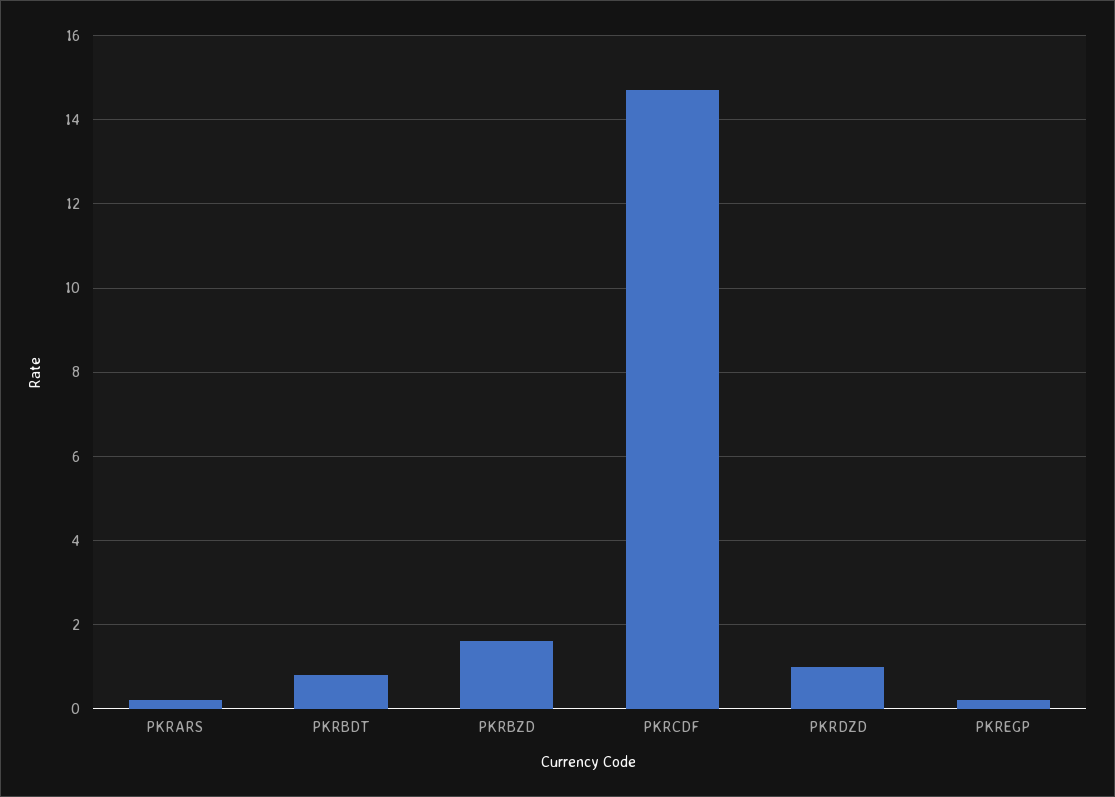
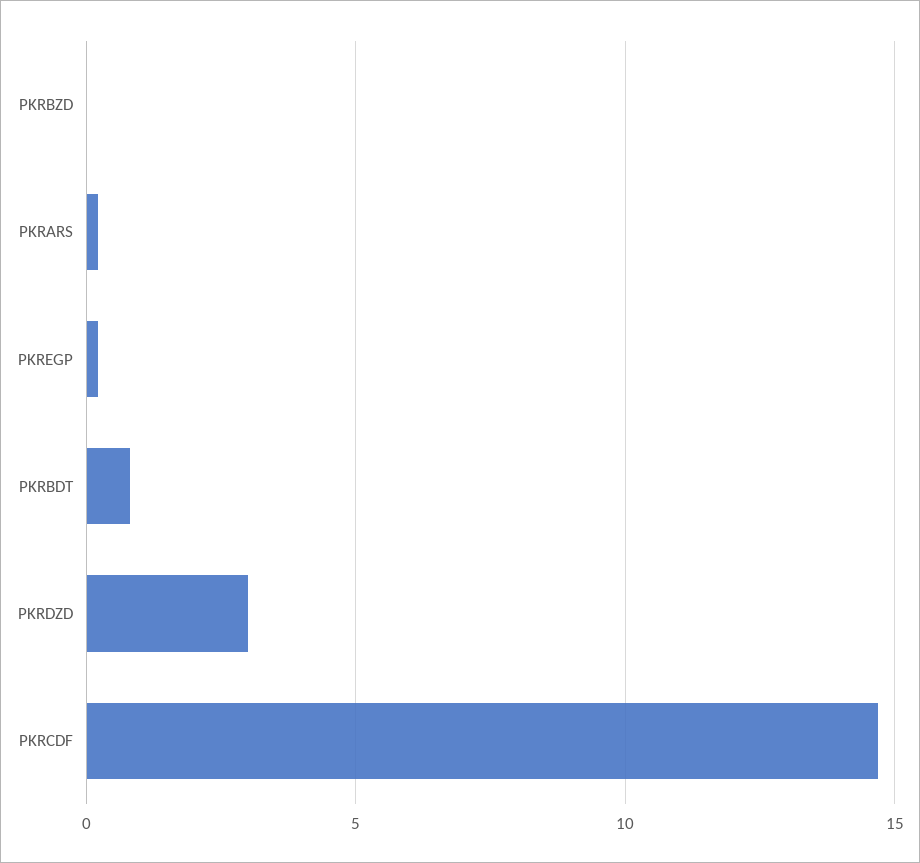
PKRBZD: 1.5 -> 0
PKRDZD: 1 -> 3

